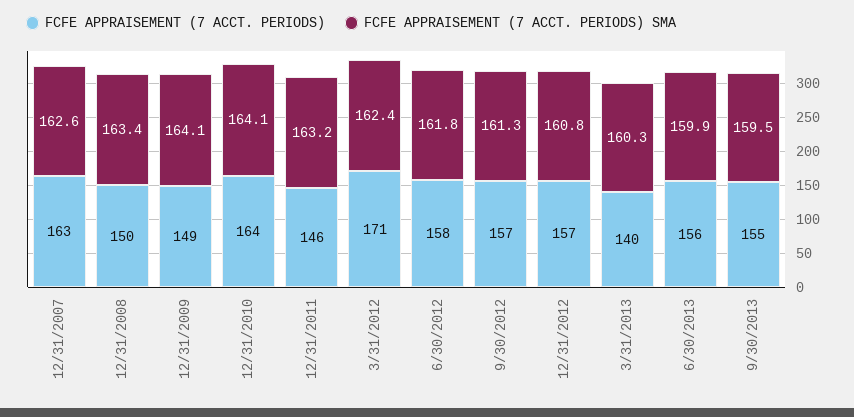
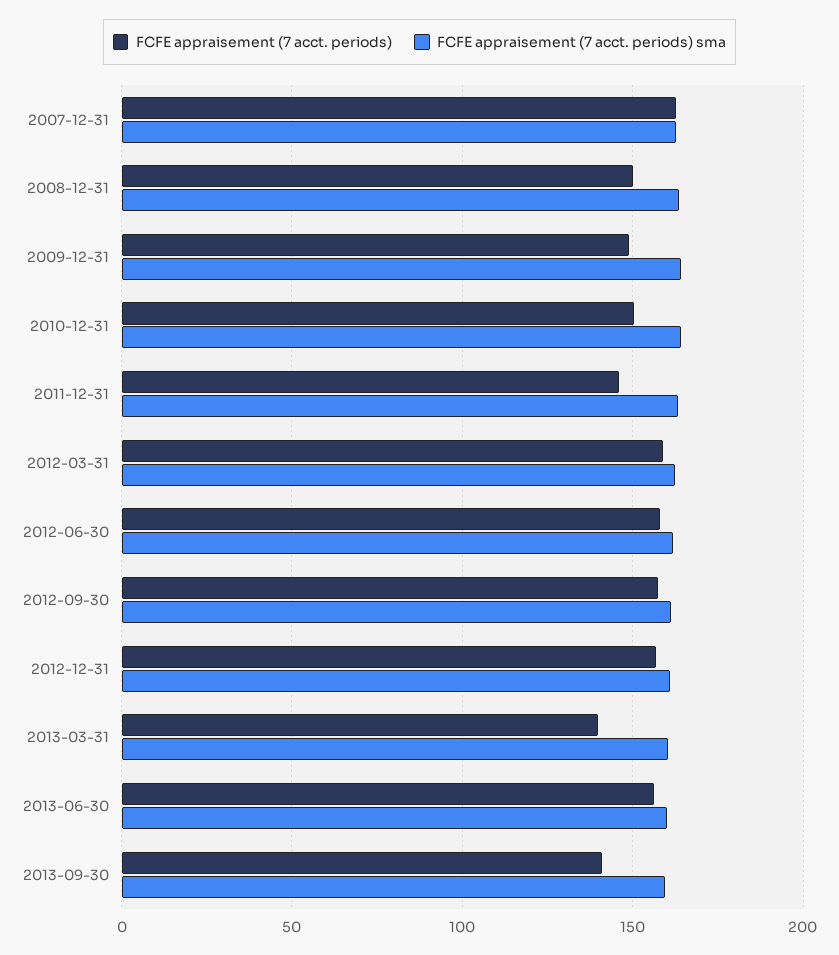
FCFE APPRAISEMENT (7 ACCT. PERIODS), 12/31/2010: 164 -> 150
FCFE APPRAISEMENT (7 ACCT. PERIODS), 3/31/2012: 171 -> 160
FCFE APPRAISEMENT (7 ACCT. PERIODS), 9/30/2013: 155 -> 140

